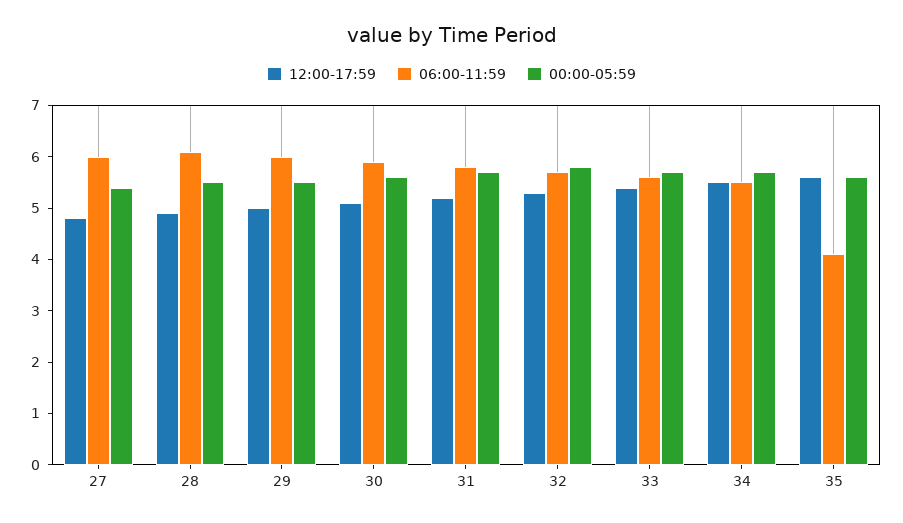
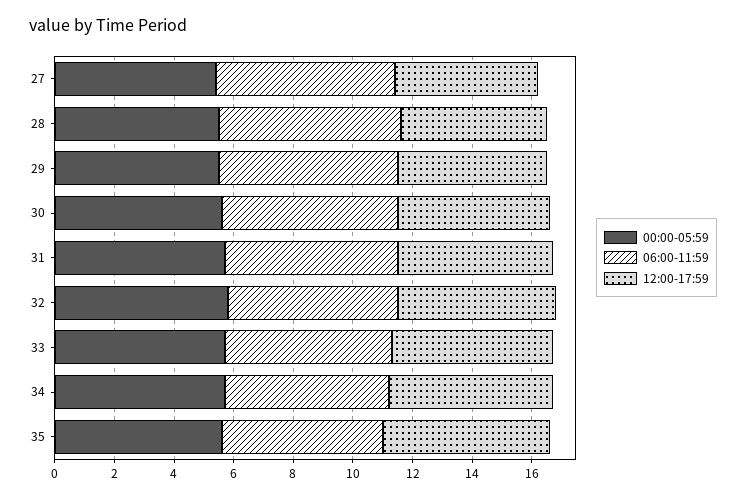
06:00-11:59, 35: 4 -> 5.5

